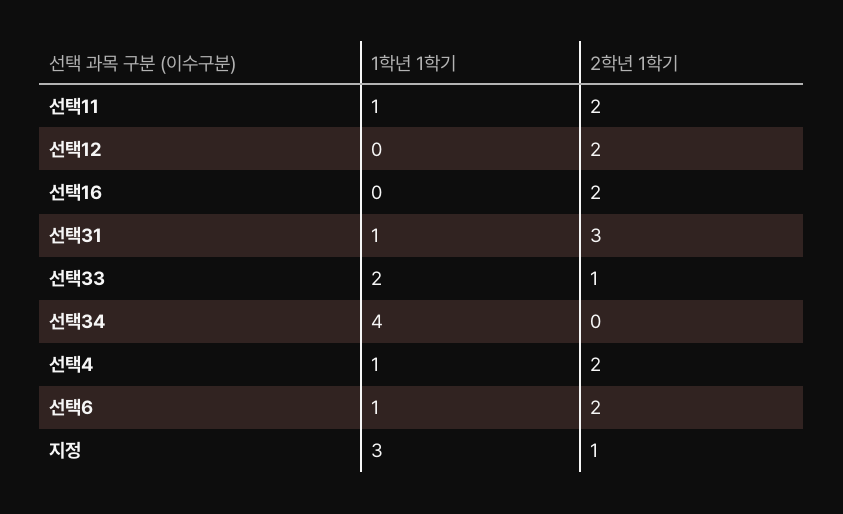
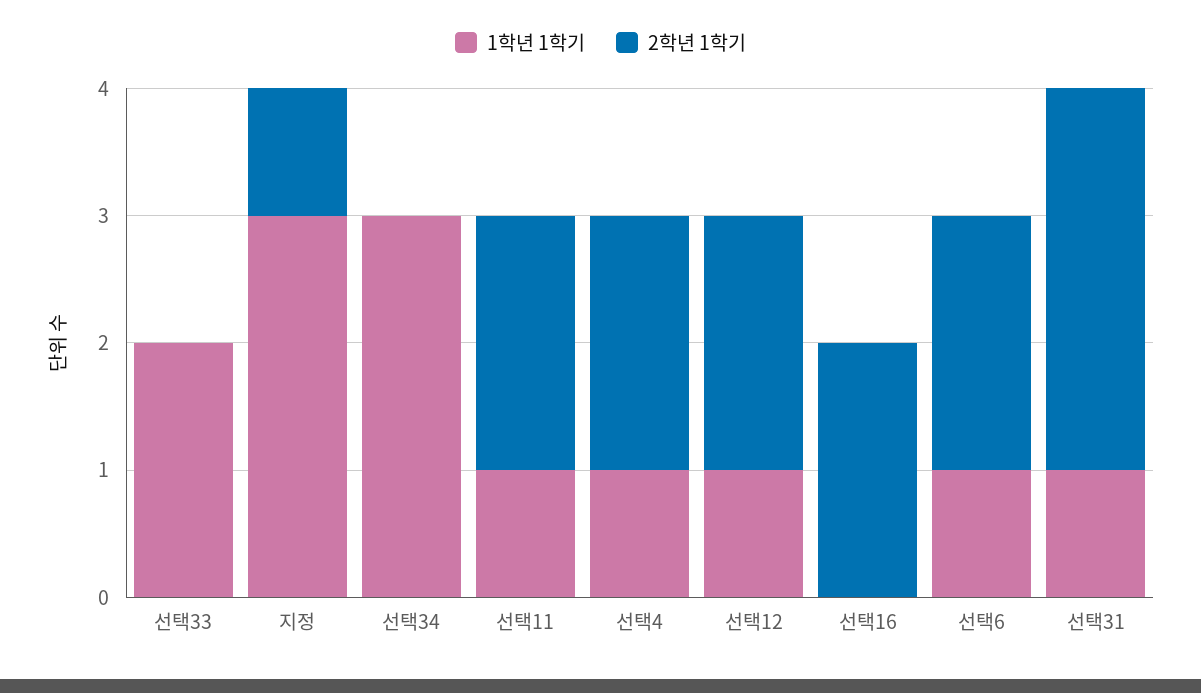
1학년 1학기, 선택12: 0 -> 1
2학년 1학기, 선택33: 1 -> 0
1학년 1학기, 선택34: 4 -> 3

